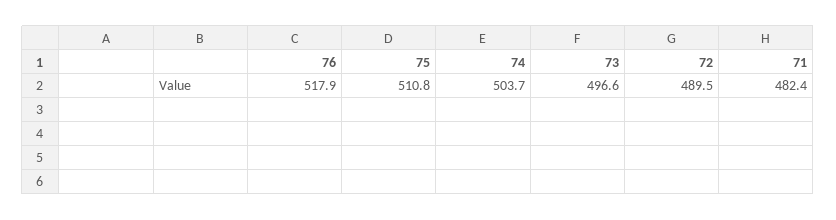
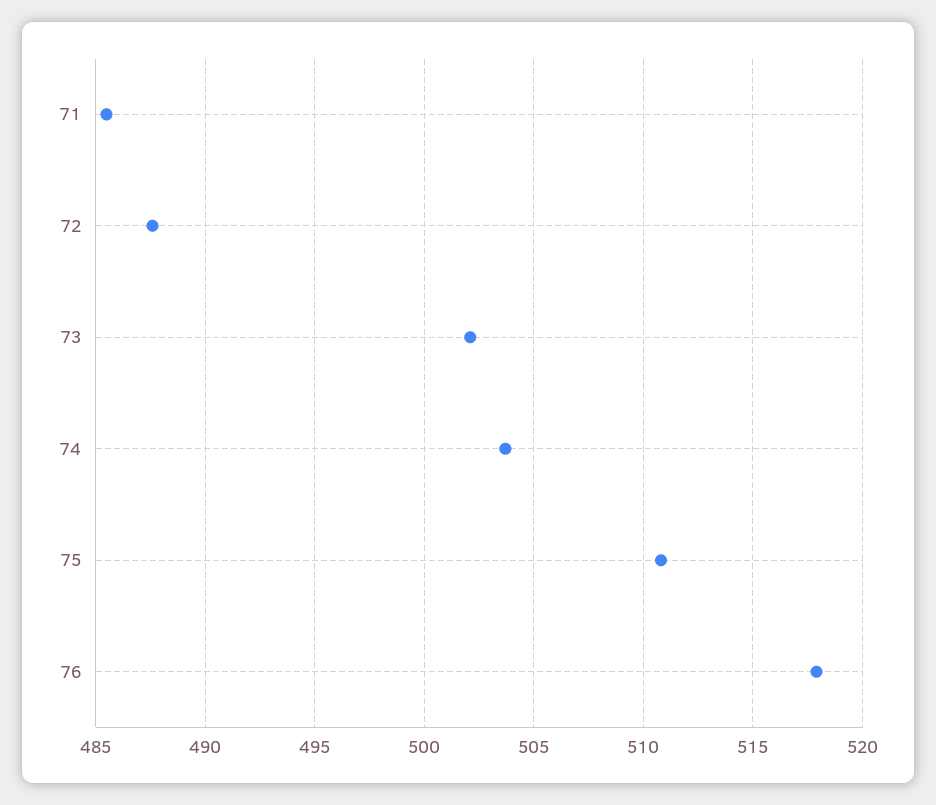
73: 496.6 -> 502
72: 489.5 -> 487.5
71: 482.4 -> 485.5

